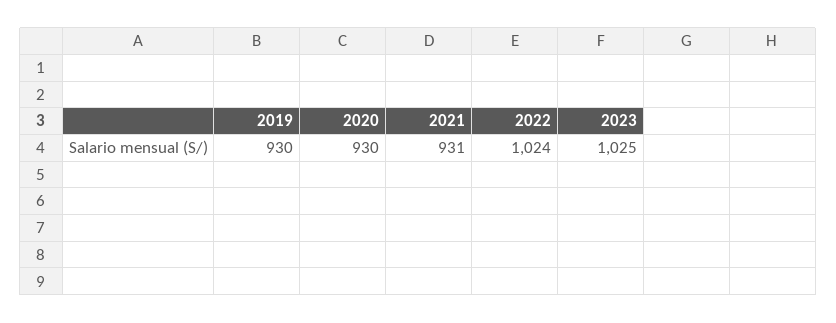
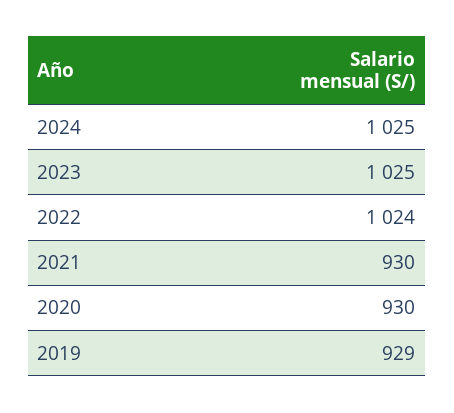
2019: 930 -> 929
2021: 931 -> 930
2024: none -> 1025

